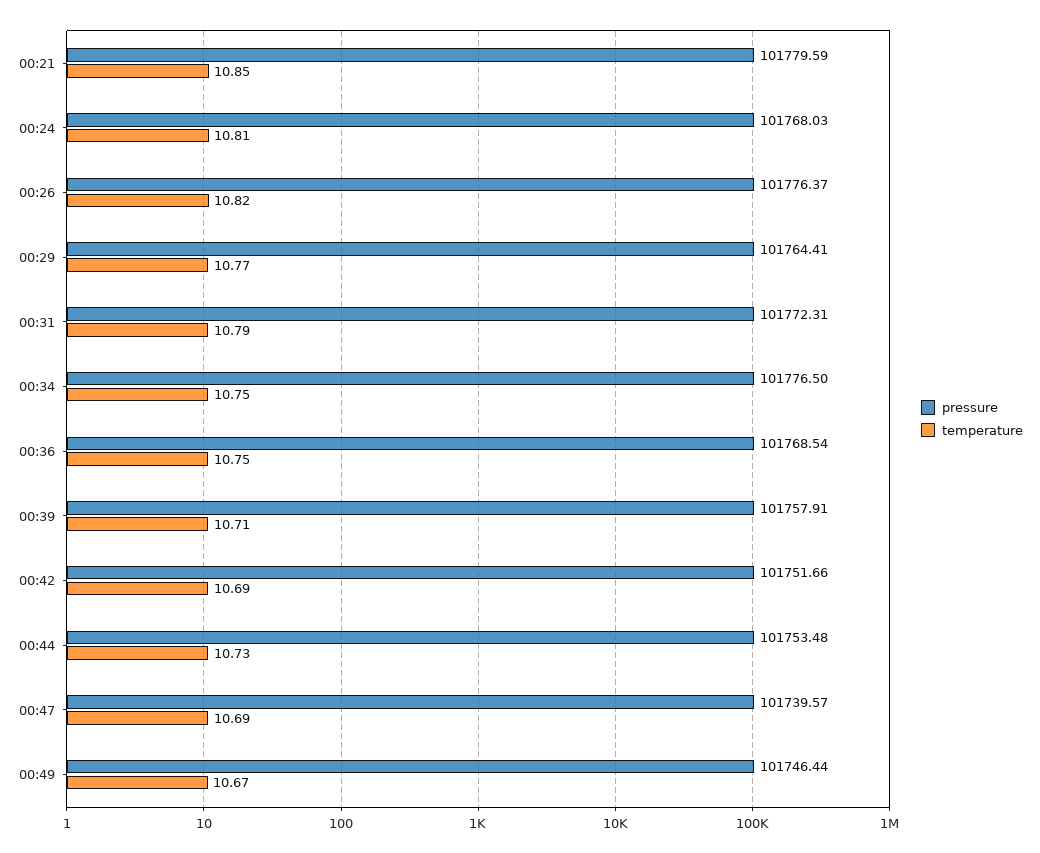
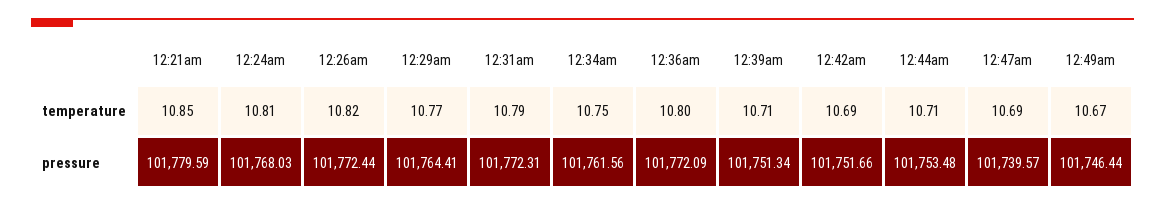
pressure, 00:26: 101776.37 -> 101772.44
pressure, 00:34: 101776.5 -> 101761.56
pressure, 00:36: 101768.54 -> 101772.09
temperature, 00:36: 10.75 -> 10.8
pressure, 00:39: 101757.91 -> 101751.34
temperature, 00:44: 10.73 -> 10.71

